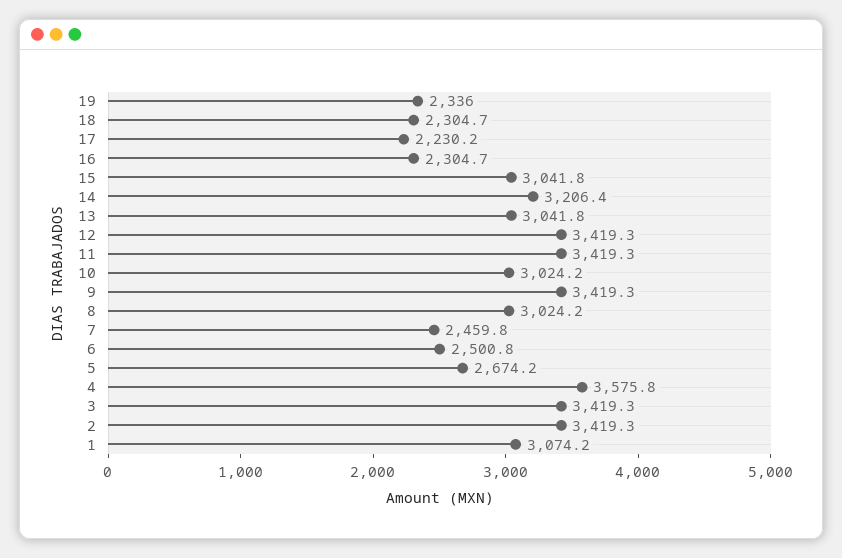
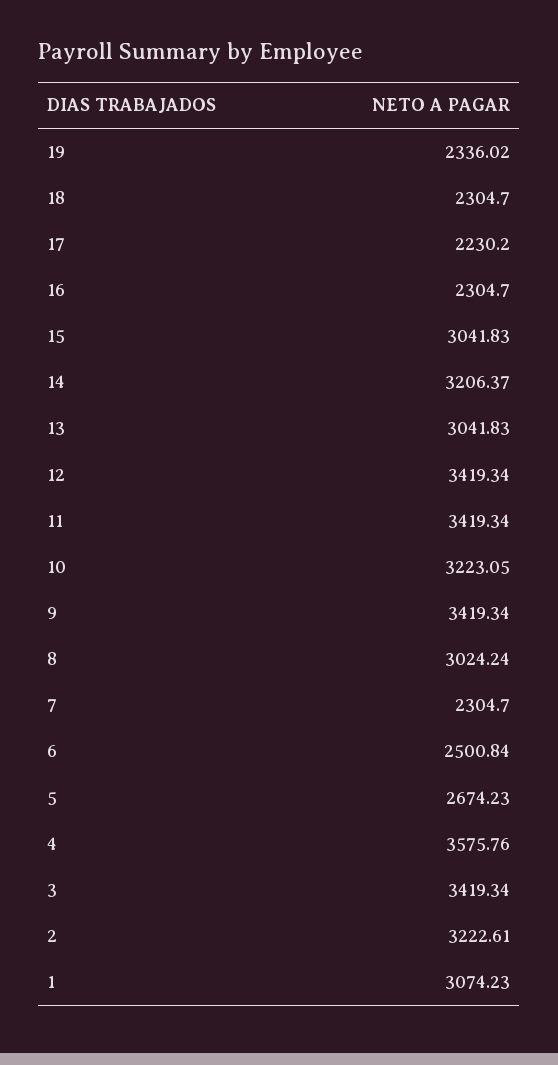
10: 3024.2 -> 3223.05
7: 2459.8 -> 2304.7
2: 3419.3 -> 3222.61

